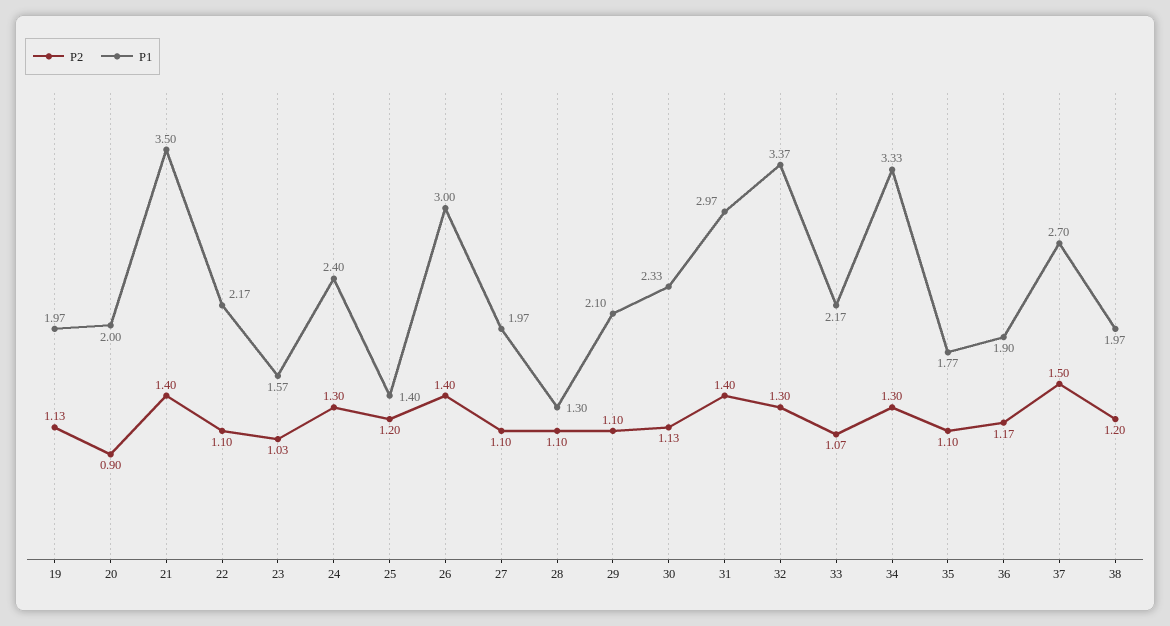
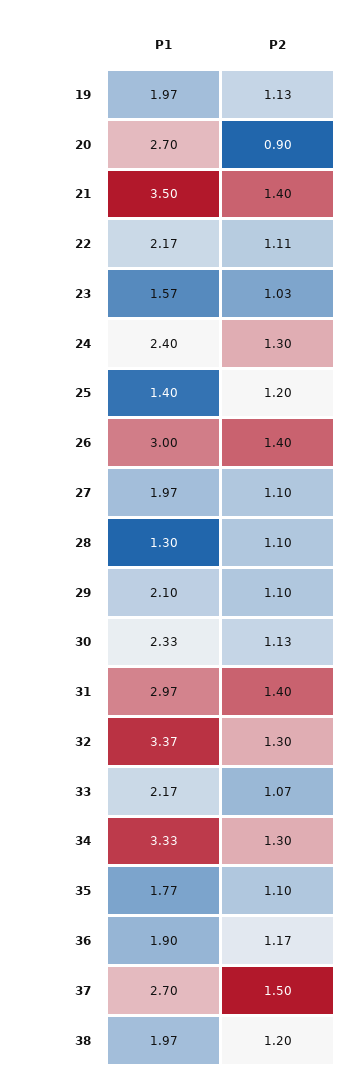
P1, 20: 2 -> 2.7
P2, 22: 1.1 -> 1.11

